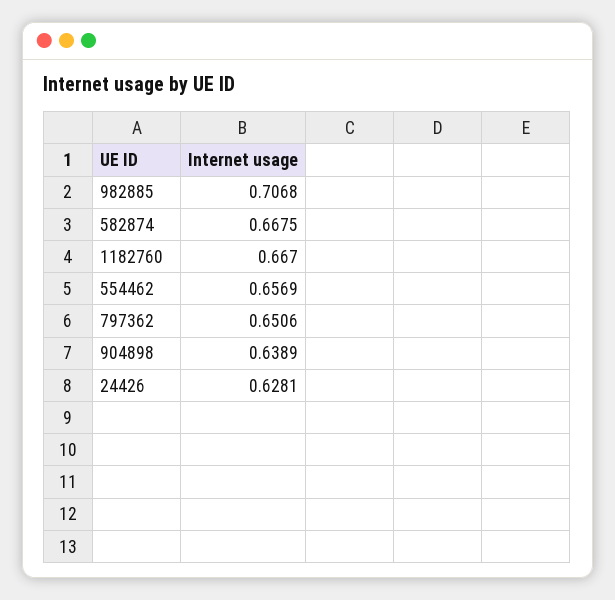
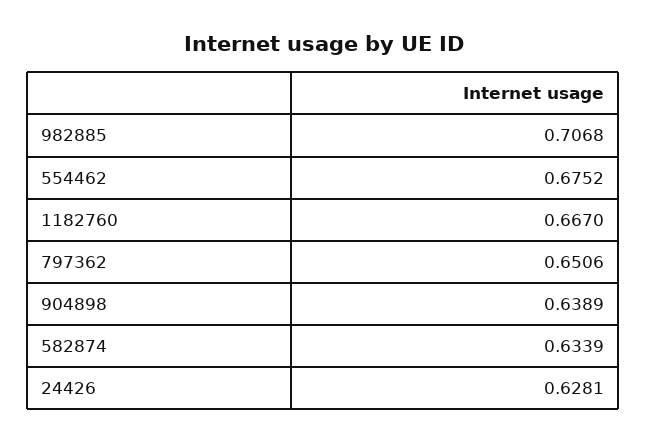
582874: 0.6675 -> 0.6339
554462: 0.6569 -> 0.6752

